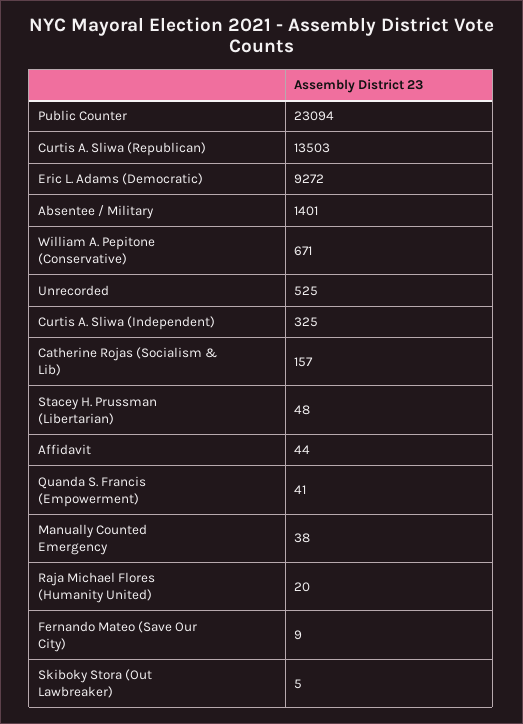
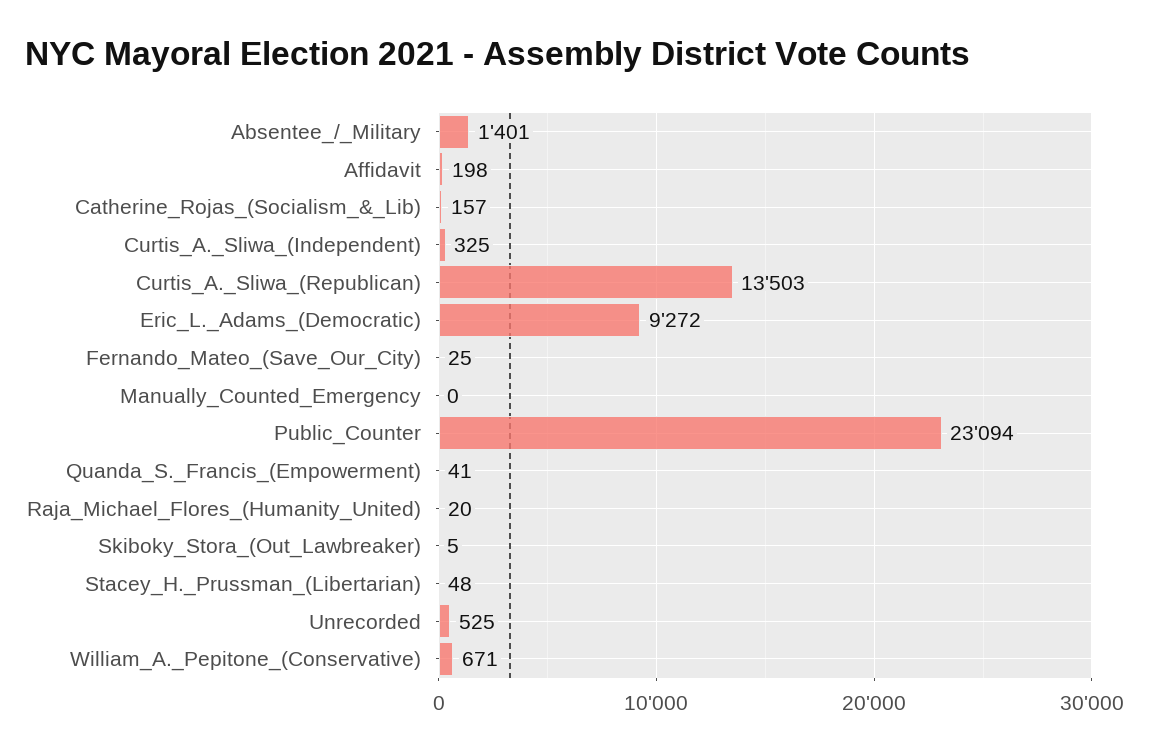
Affidavit: 44 -> 198
Manually Counted Emergency: 38 -> 0
Fernando Mateo (Save Our City): 9 -> 25

